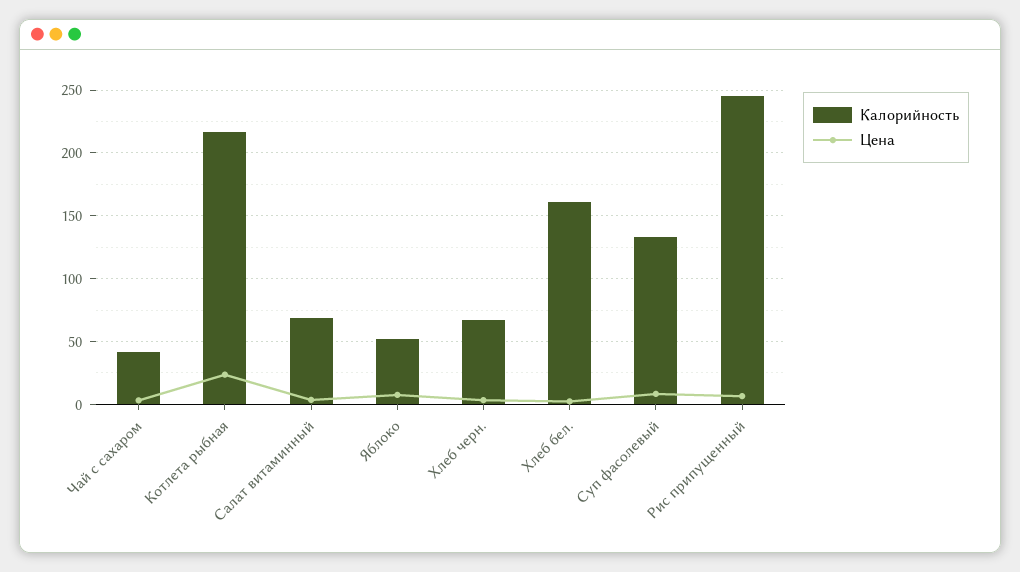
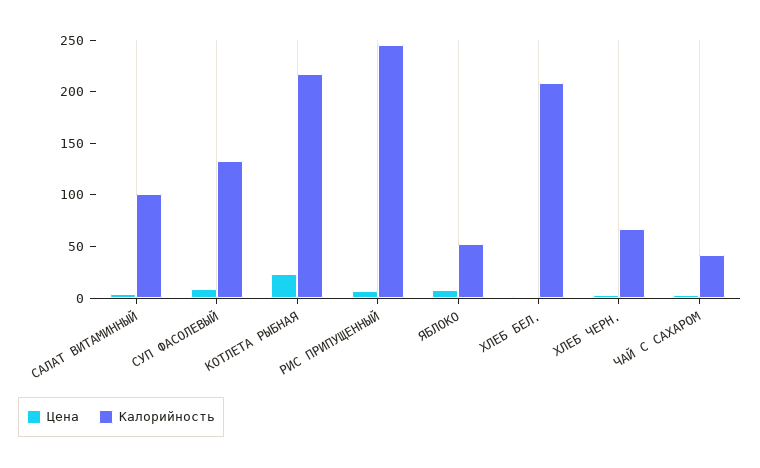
Калорийность, Салат витаминный: 70 -> 100
Калорийность, Хлеб бел.: 160 -> 210

